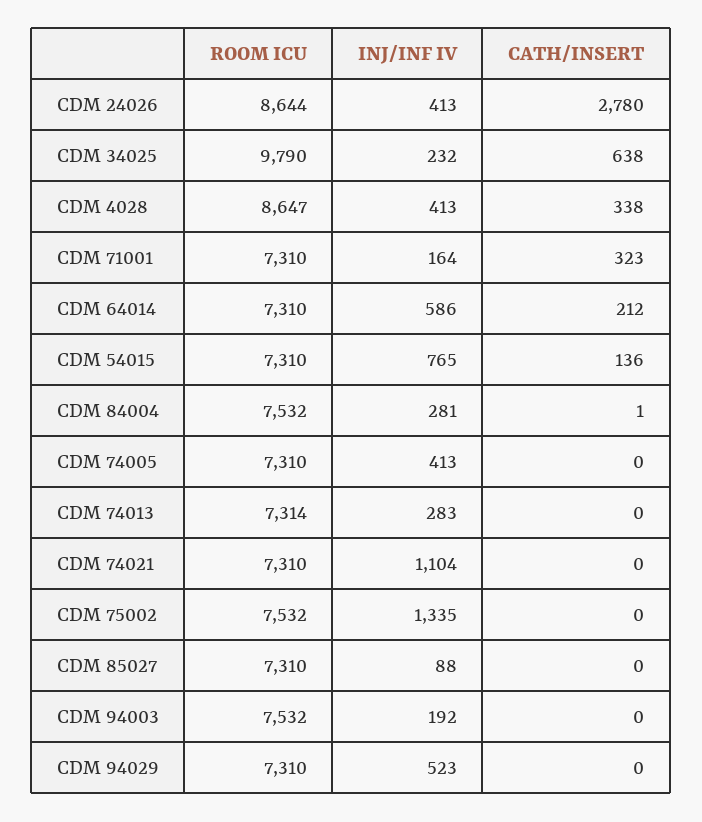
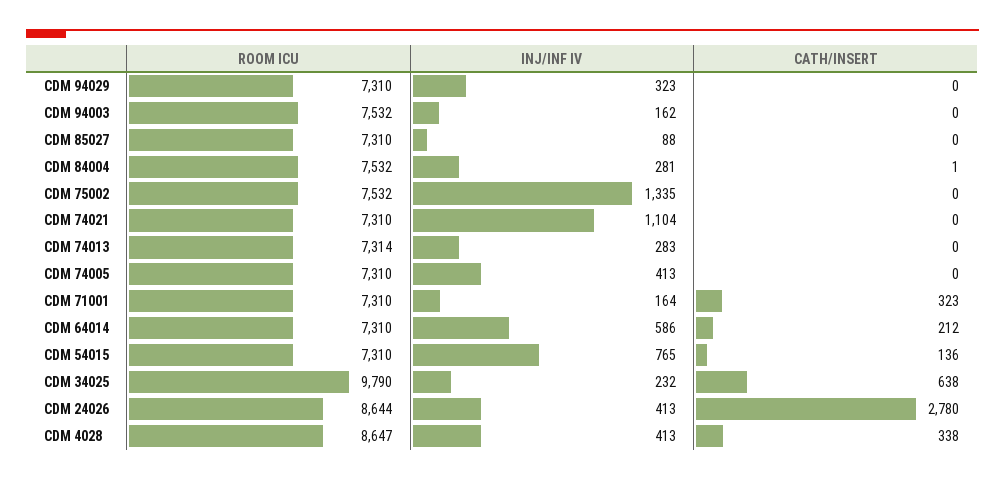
INJ/INF IV, CDM 94003: 192 -> 162
INJ/INF IV, CDM 94029: 523 -> 323

